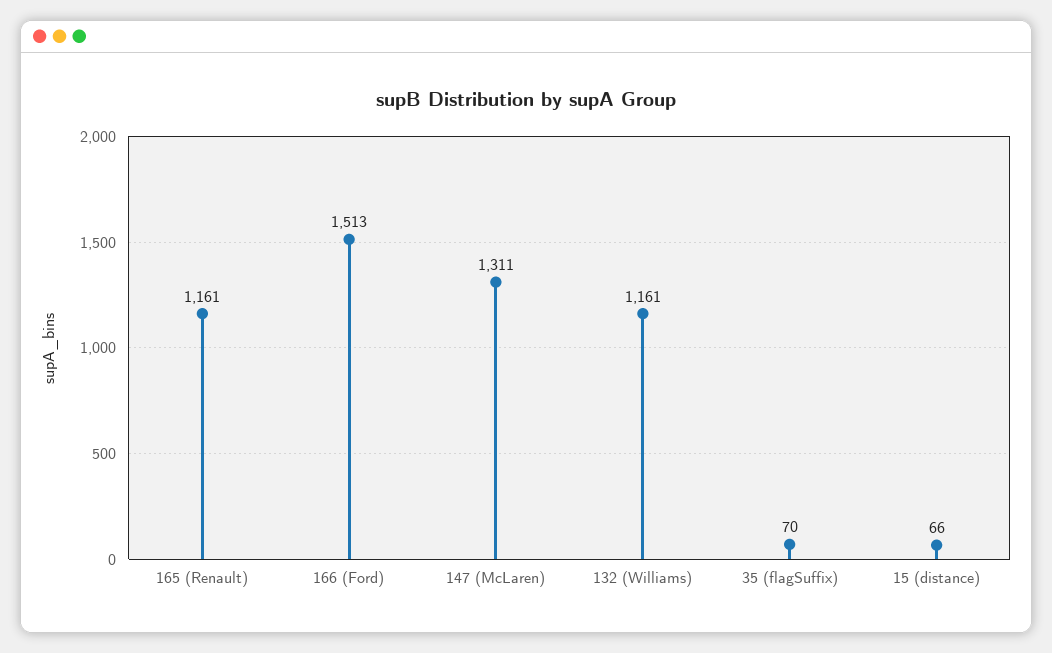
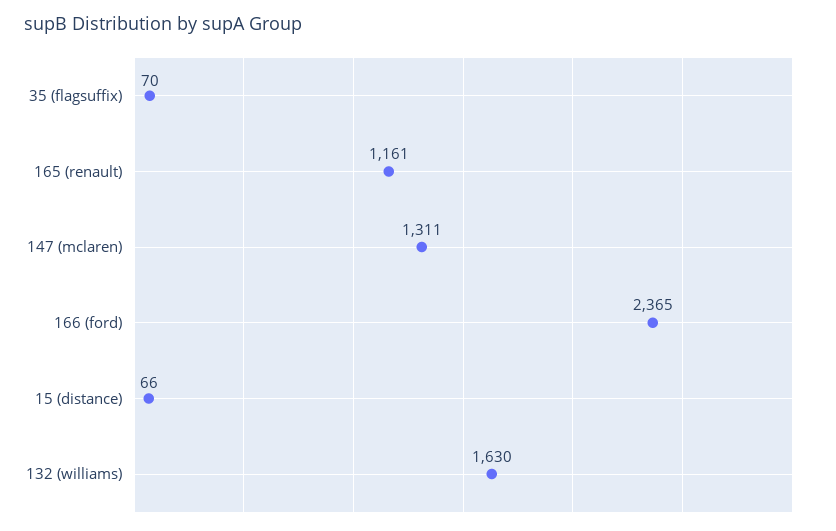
166 (Ford): 1513 -> 2365
132 (Williams): 1161 -> 1630

